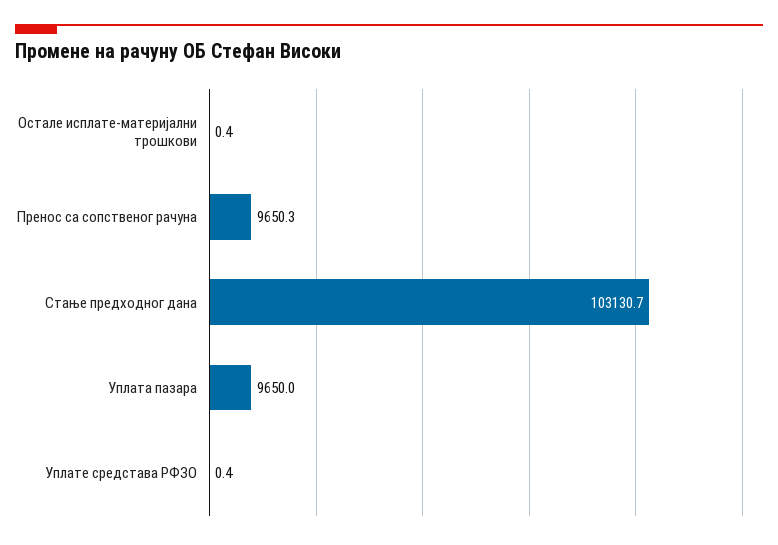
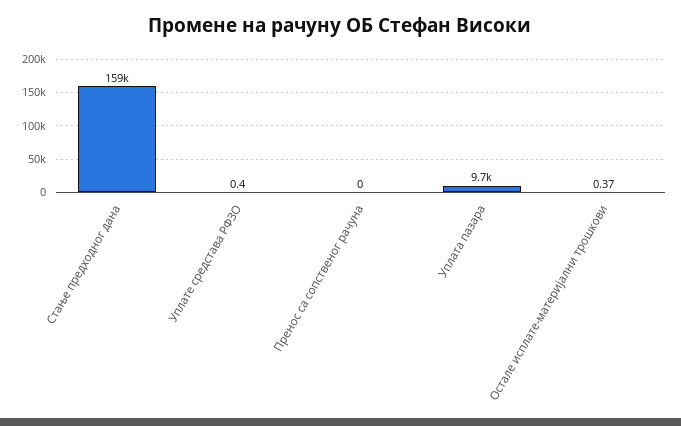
Пренос са сопственог рачуна: 9650.3 -> 0
Стање предходног дана: 103130.7 -> 159000

